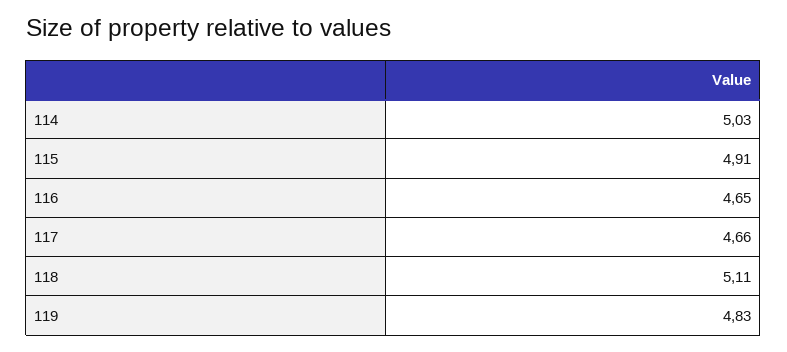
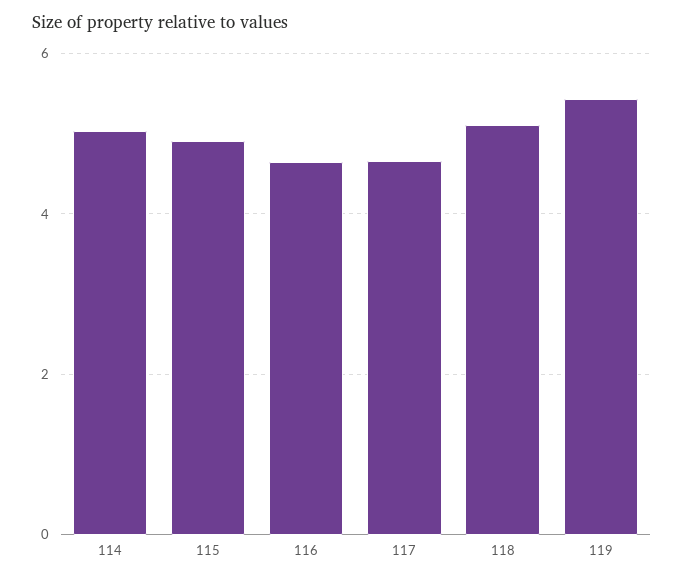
119: 4.83 -> 5.4

